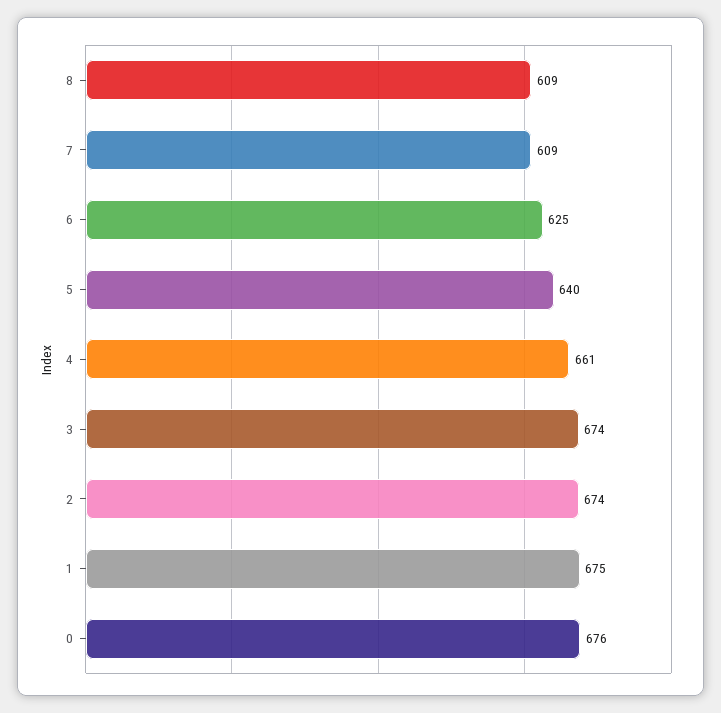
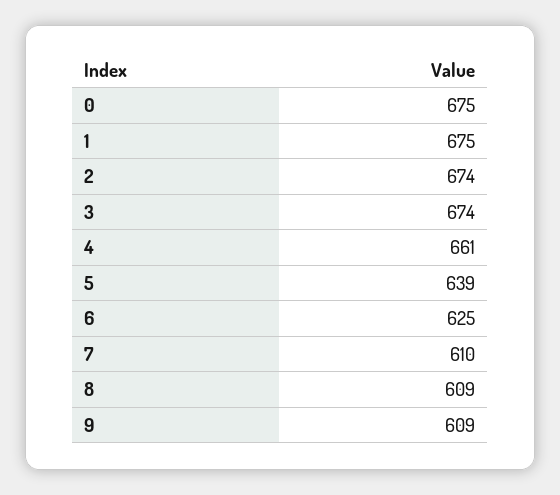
7: 609 -> 610
5: 640 -> 639
0: 676 -> 675
9: none -> 609

